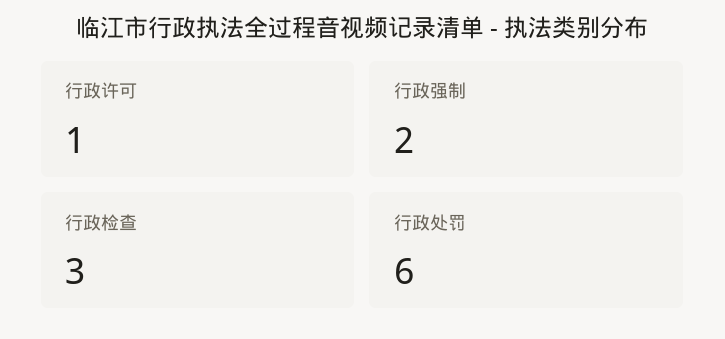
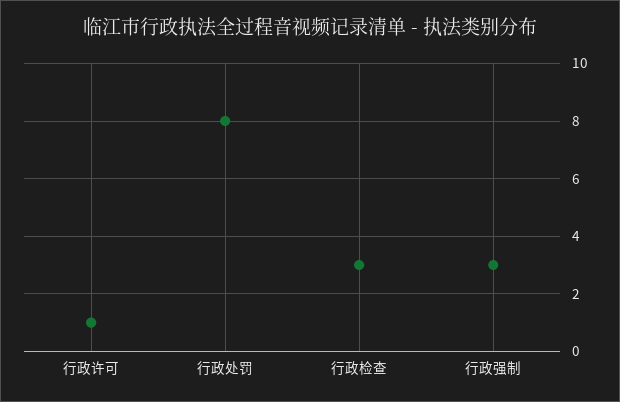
行政强制: 2 -> 3
行政处罚: 6 -> 8

